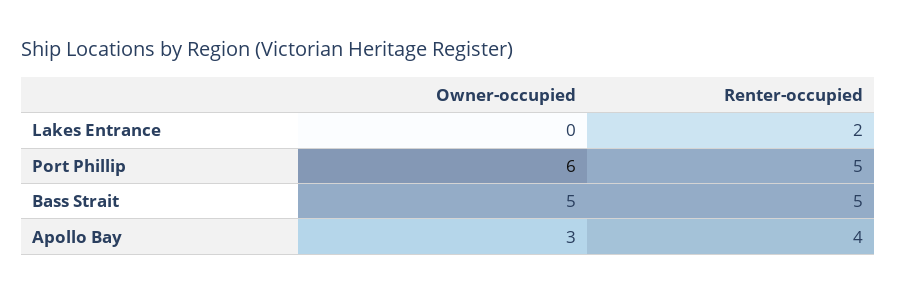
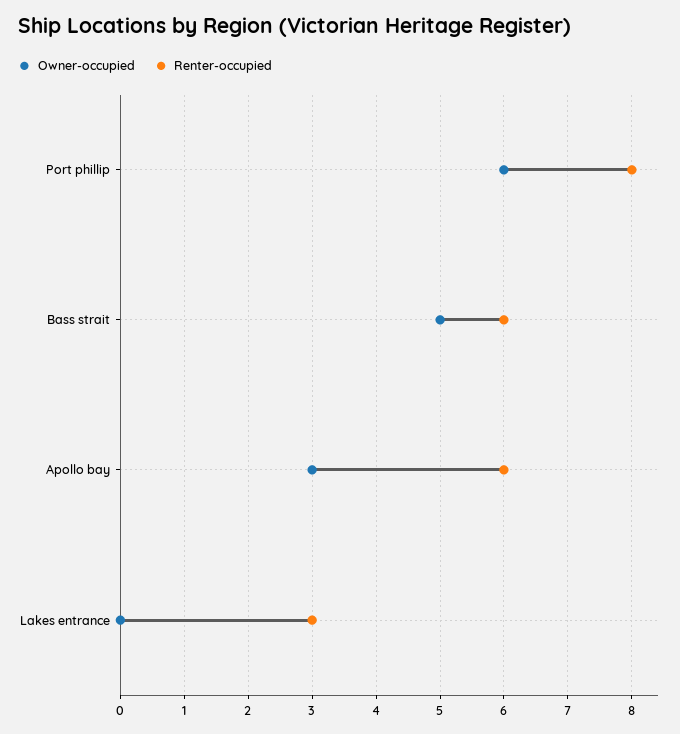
Renter-occupied, Lakes Entrance: 2 -> 3
Renter-occupied, Port Phillip: 5 -> 8
Renter-occupied, Bass Strait: 5 -> 6
Renter-occupied, Apollo Bay: 4 -> 6

